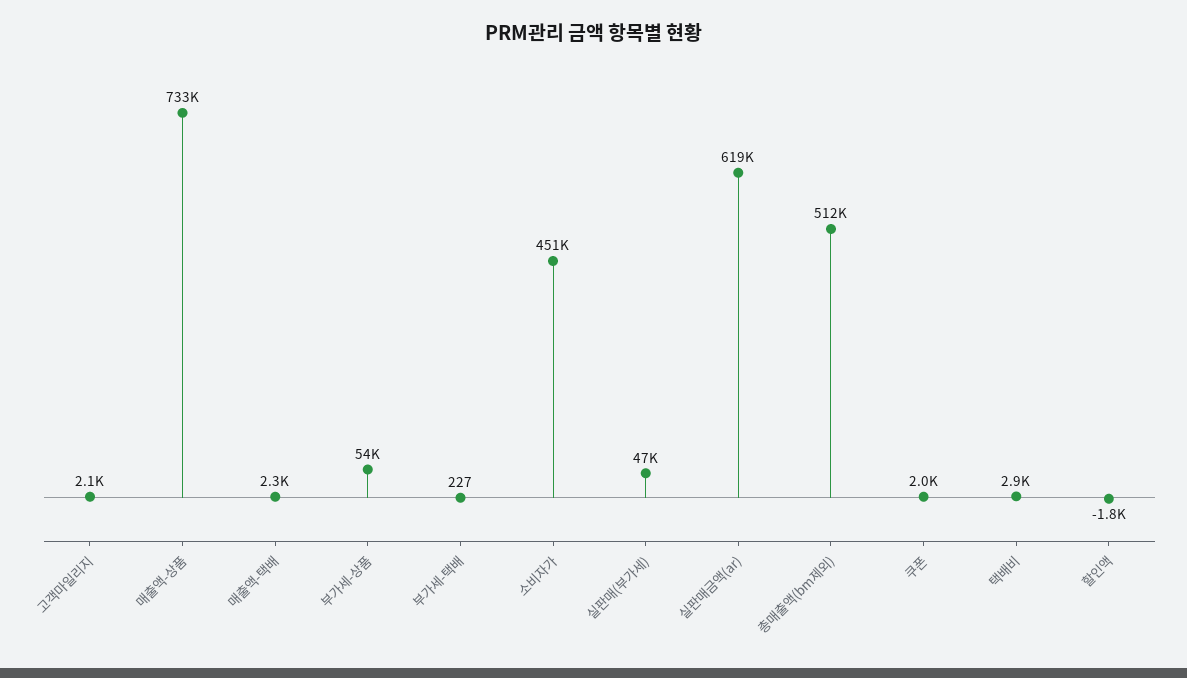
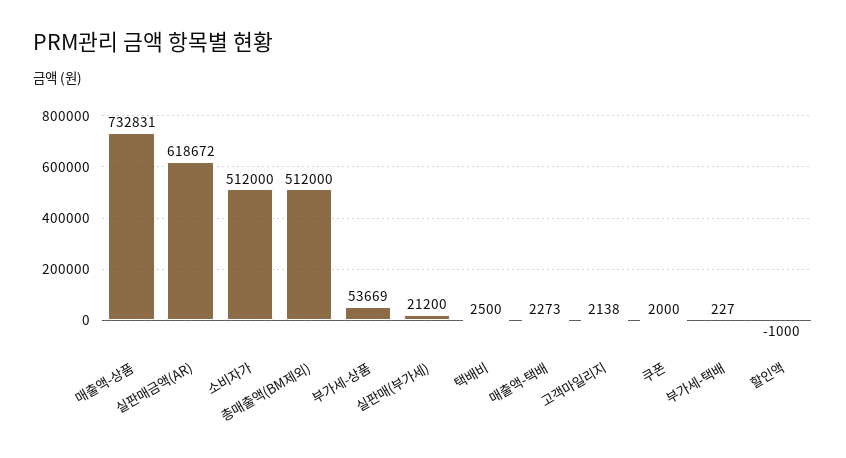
소비자가: 451000 -> 512000
실판매(부가세): 47000 -> 21200
택배비: 2900 -> 2500
할인액: -1800 -> -1000

